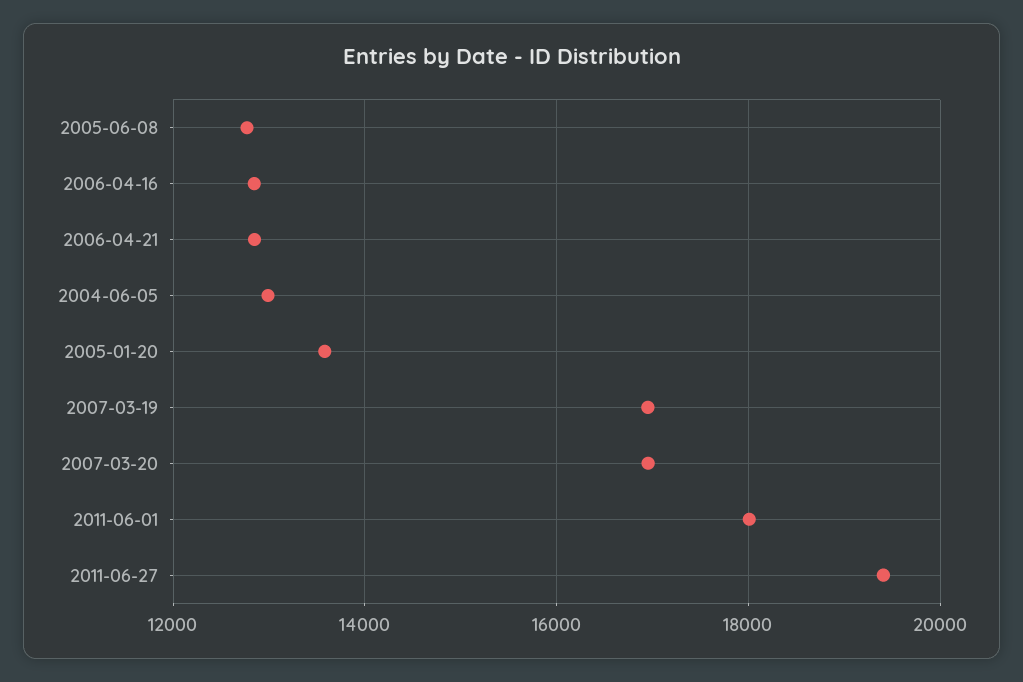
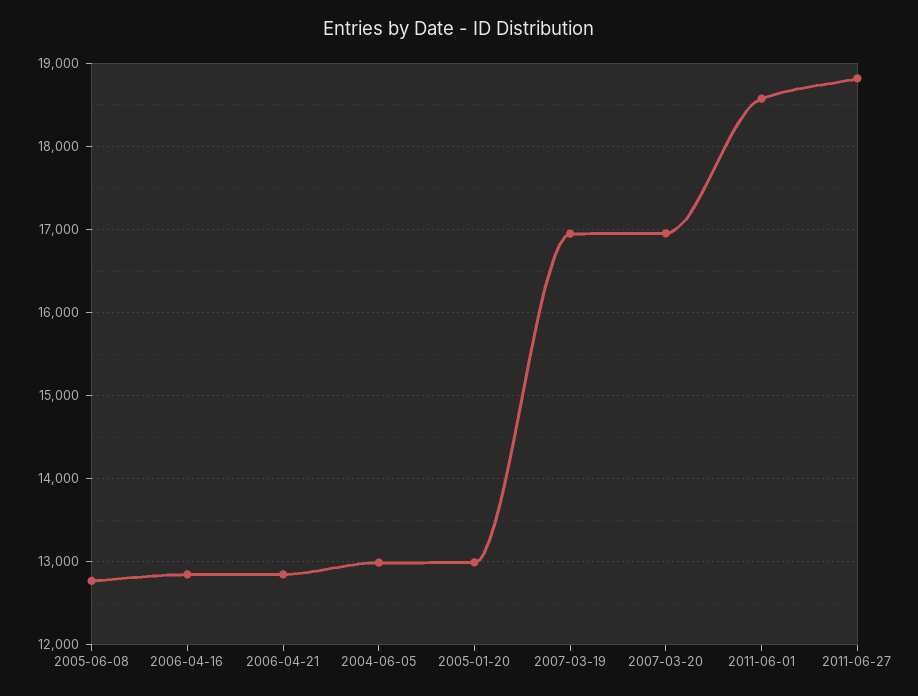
2005-01-20: 13600 -> 13000
2011-06-01: 18000 -> 18600
2011-06-27: 19400 -> 18800

